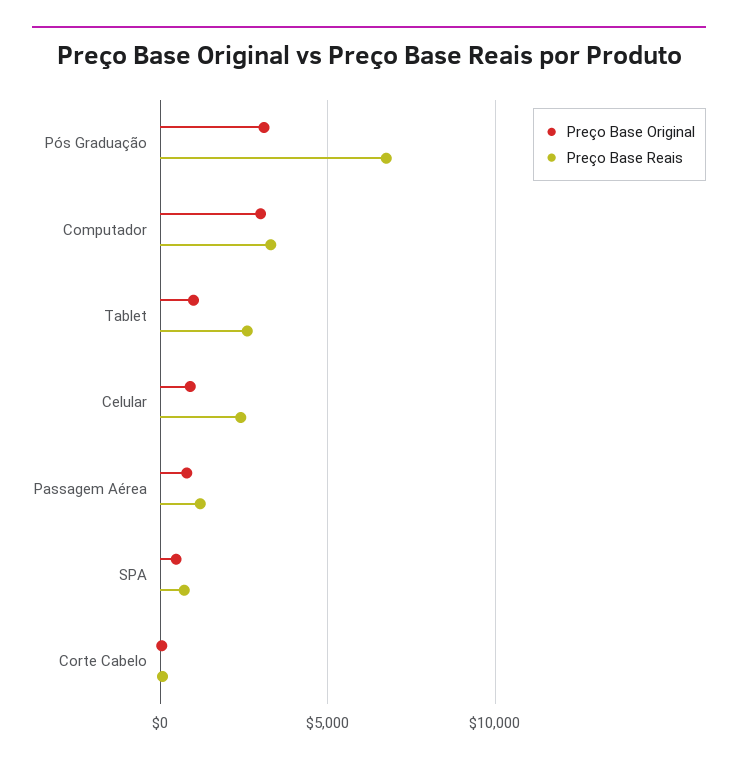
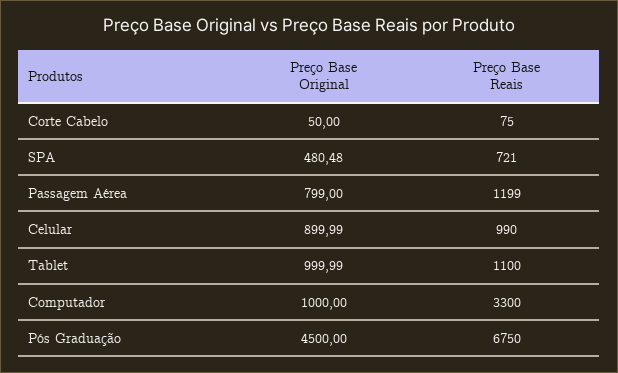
Preço Base Original, Pós Graduação: 3000 -> 4500
Preço Base Original, Computador: 3000 -> 1000
Preço Base Reais, Tablet: 2500 -> 1100
Preço Base Reais, Celular: 2500 -> 990

